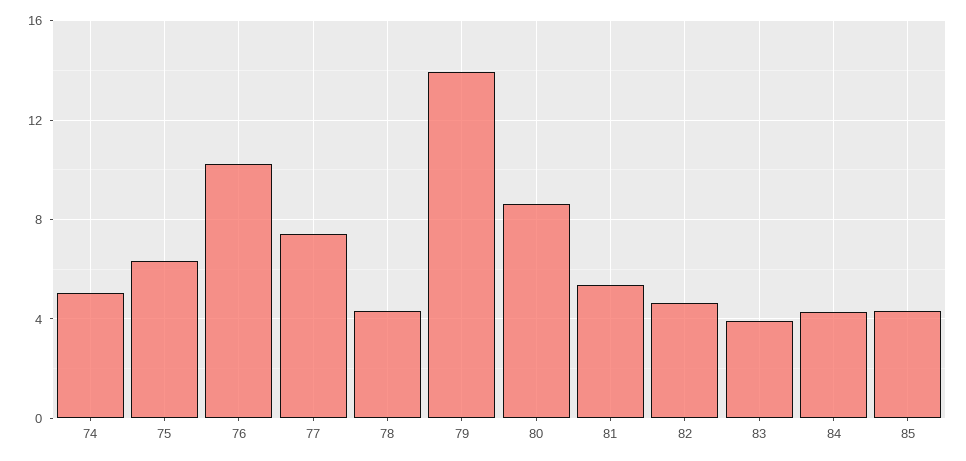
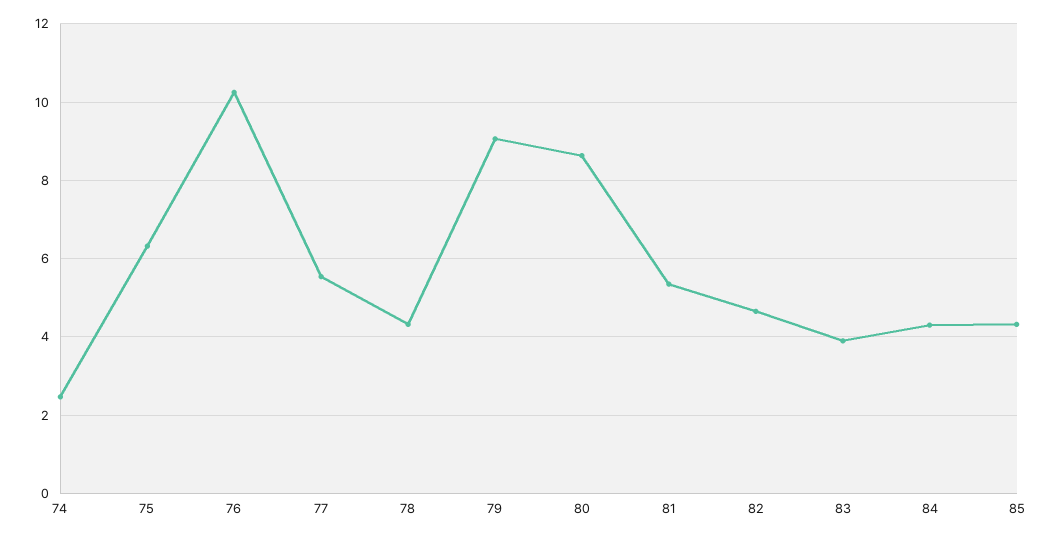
74: 5 -> 2.4
77: 7.5 -> 5.6
79: 14 -> 9

